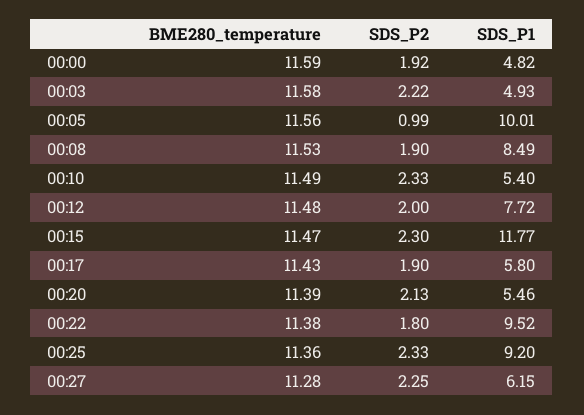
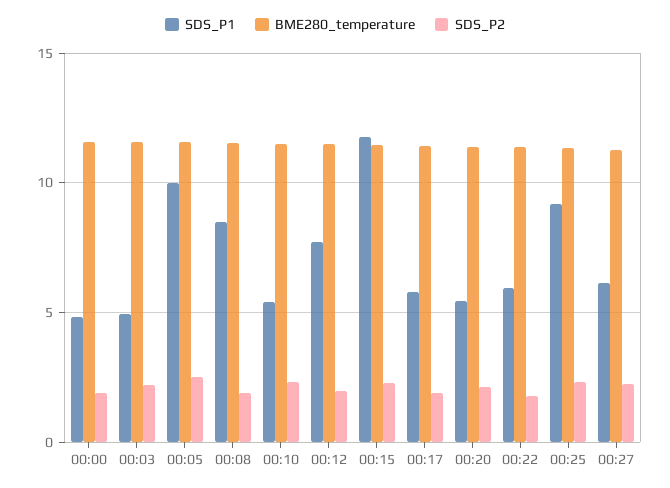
SDS_P2, 00:05: 0.99 -> 2.5
SDS_P1, 00:22: 9.52 -> 6

